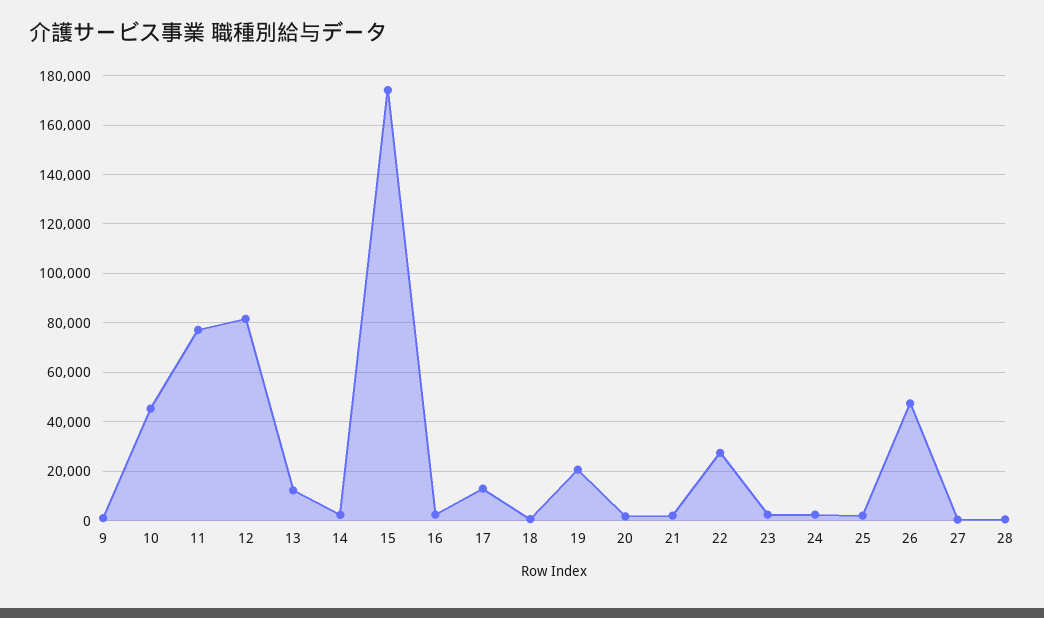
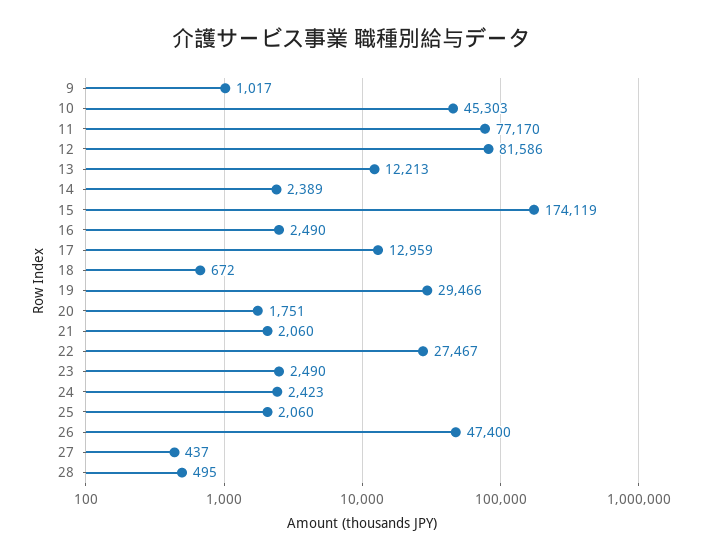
19: 20000 -> 29466

